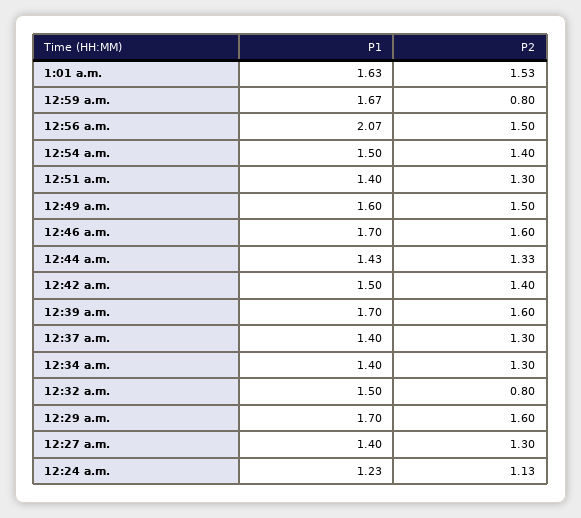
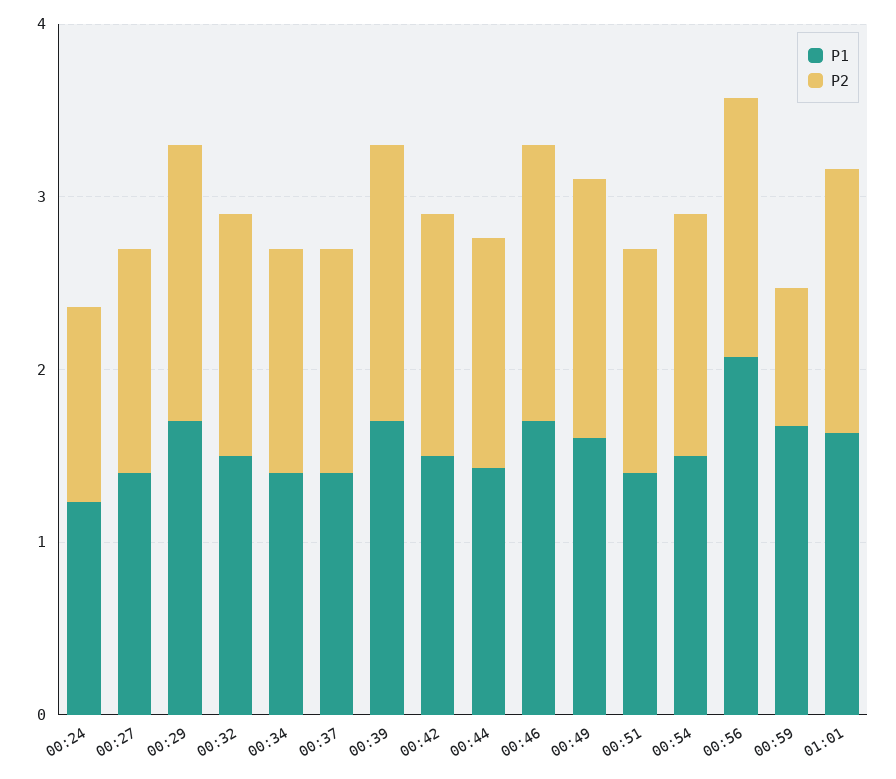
P2, 12:32 a.m.: 0.8 -> 1.4

